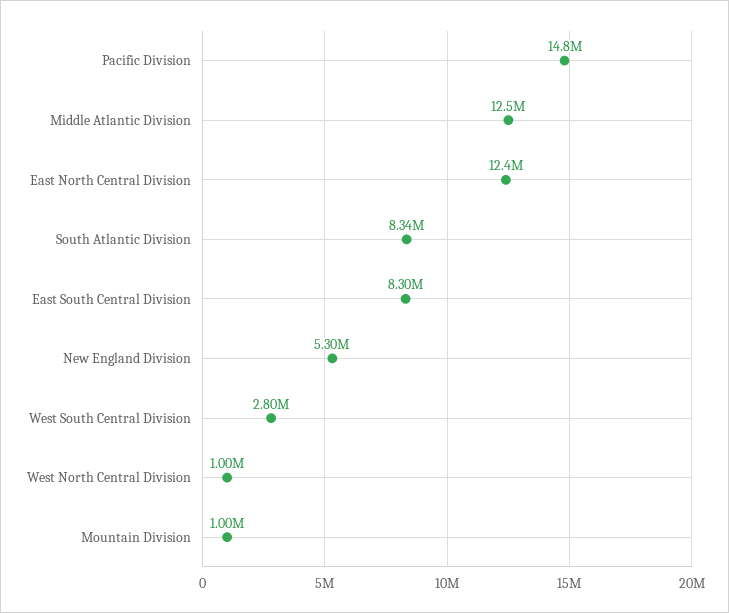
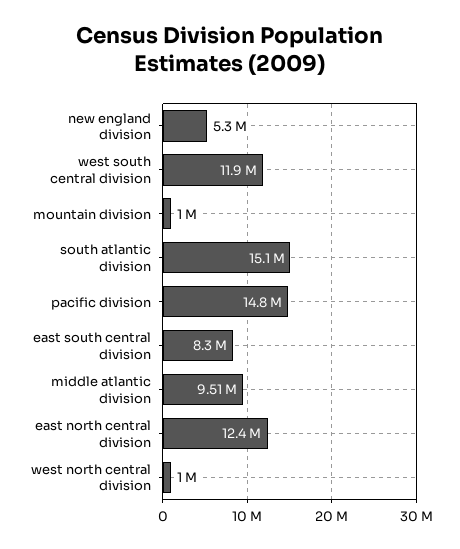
Middle Atlantic Division: 12500000 -> 9510000
South Atlantic Division: 8340000 -> 15100000
West South Central Division: 2800000 -> 11900000

